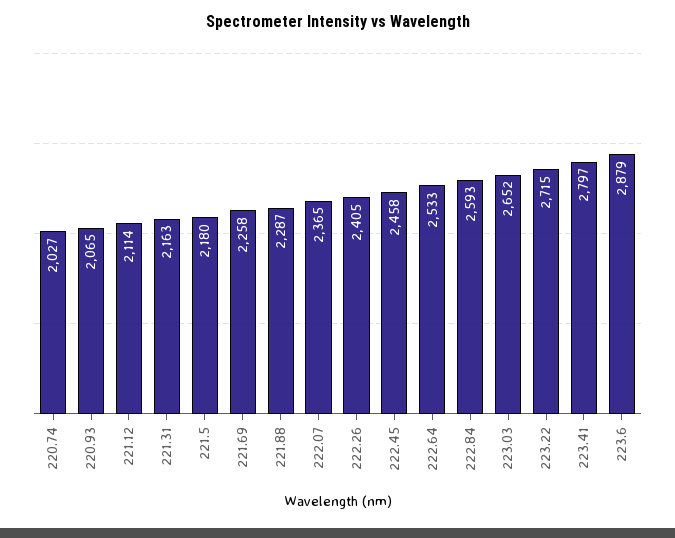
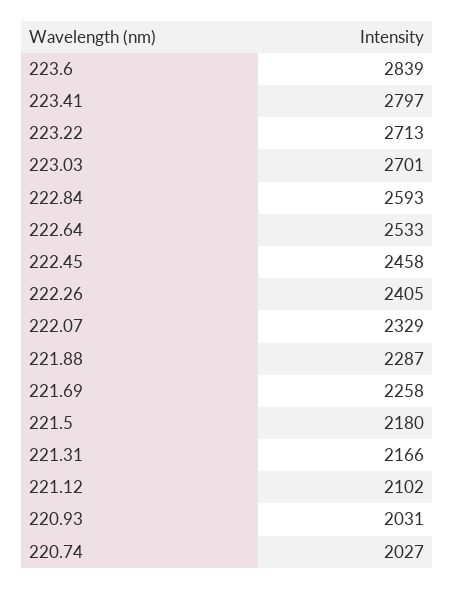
220.93: 2065 -> 2031
221.12: 2114 -> 2102
221.31: 2163 -> 2166
222.07: 2365 -> 2329
223.03: 2652 -> 2701
223.22: 2715 -> 2713
223.6: 2879 -> 2839

